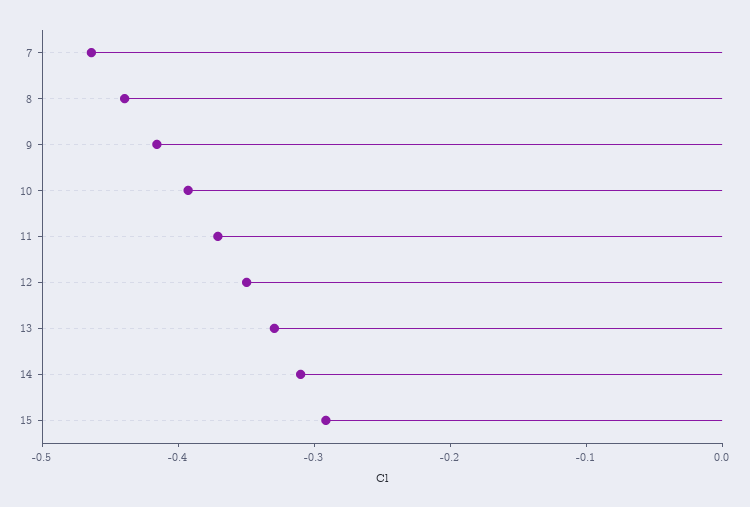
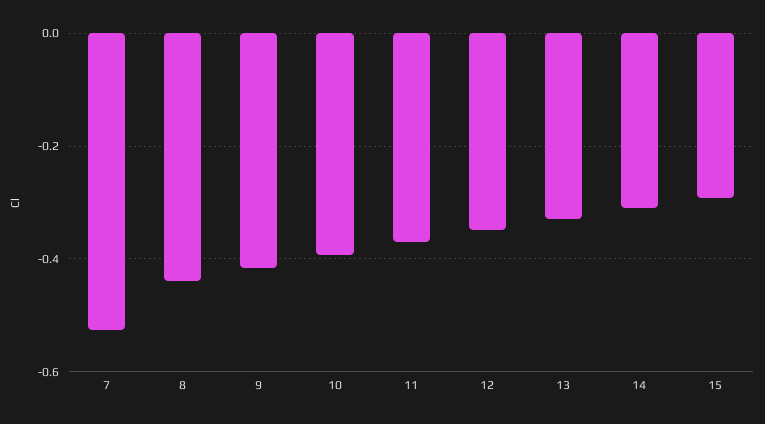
7: -0.46 -> -0.52

